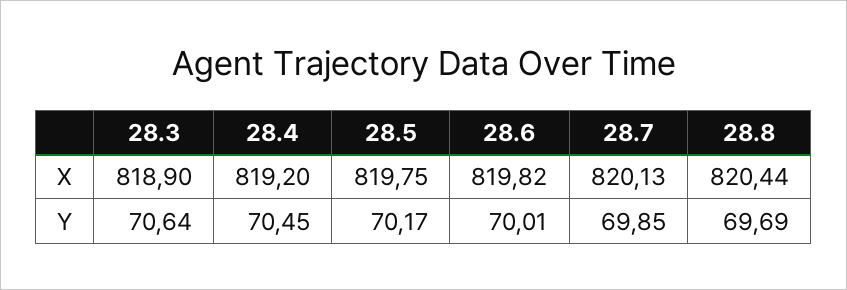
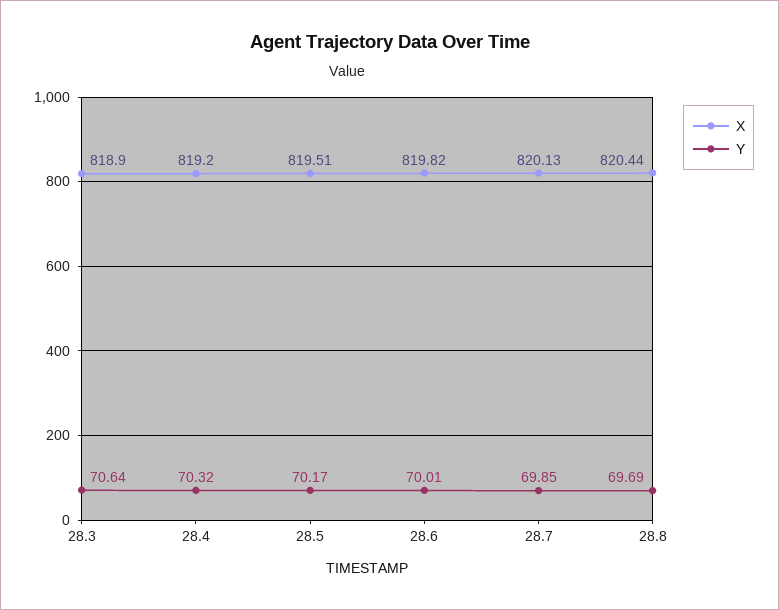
X, 28.5: 819.75 -> 819.51
Y, 28.4: 70.45 -> 70.32

